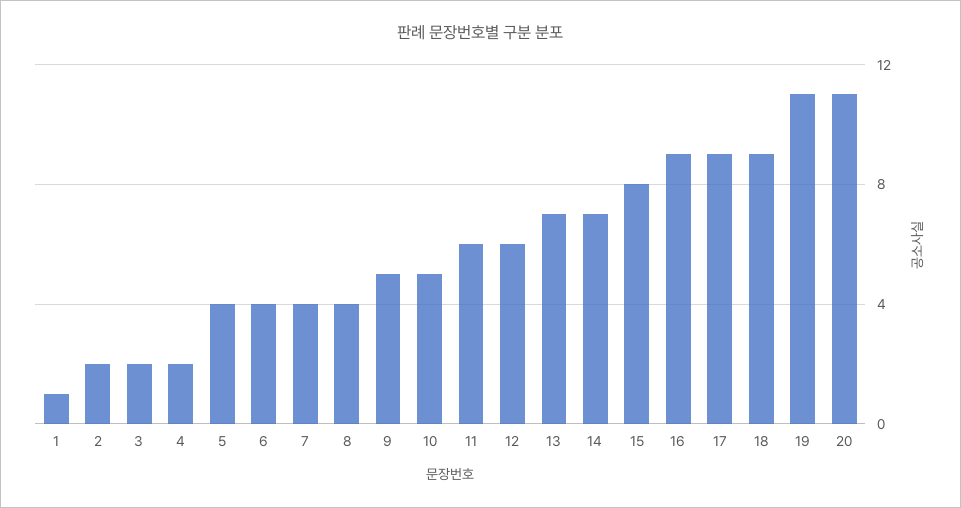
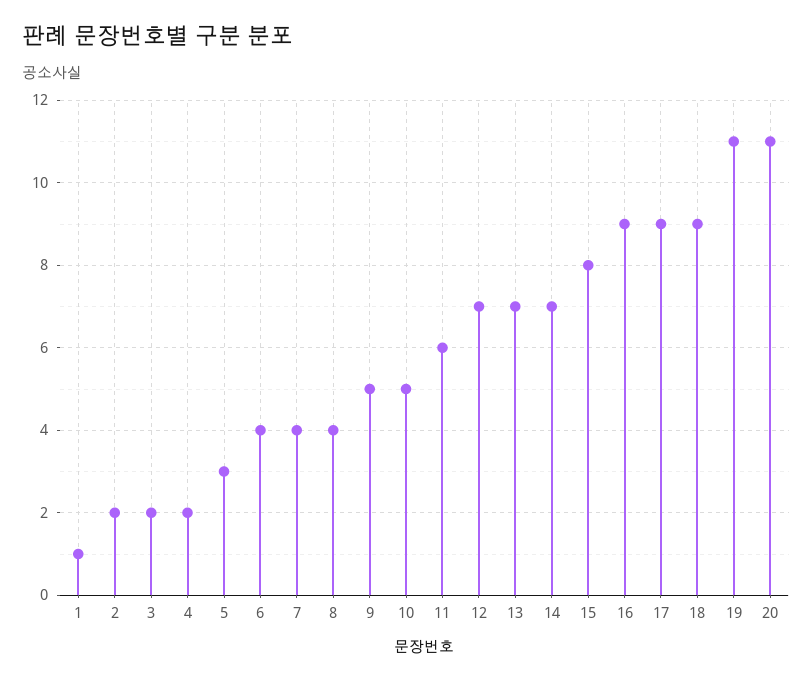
5: 4 -> 3
12: 6 -> 7

